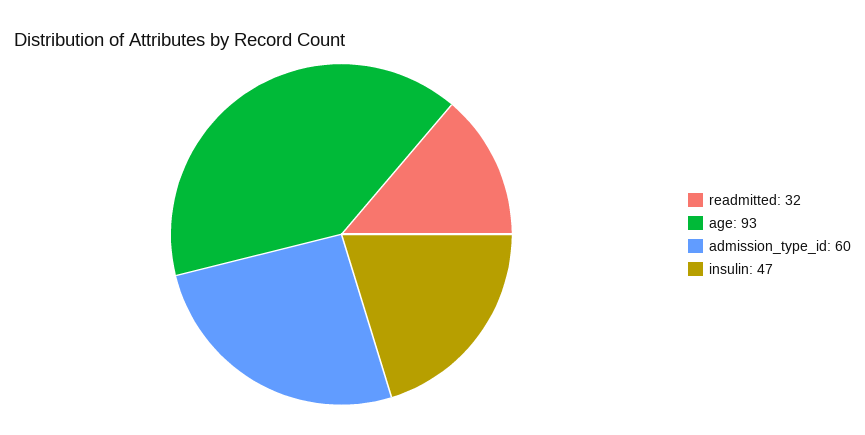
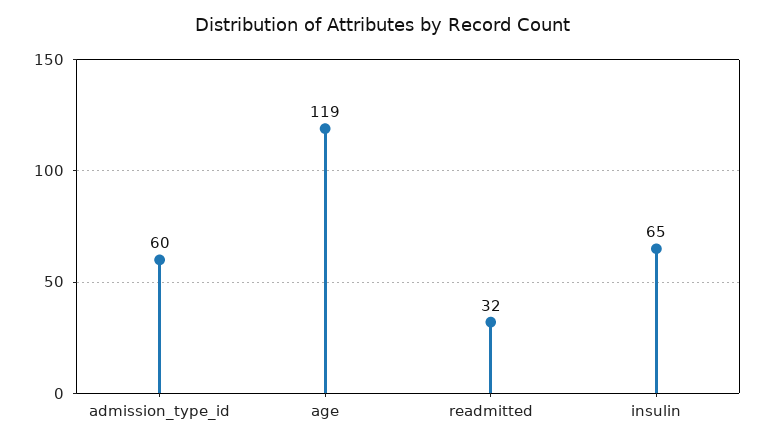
age: 93 -> 119
insulin: 47 -> 65

